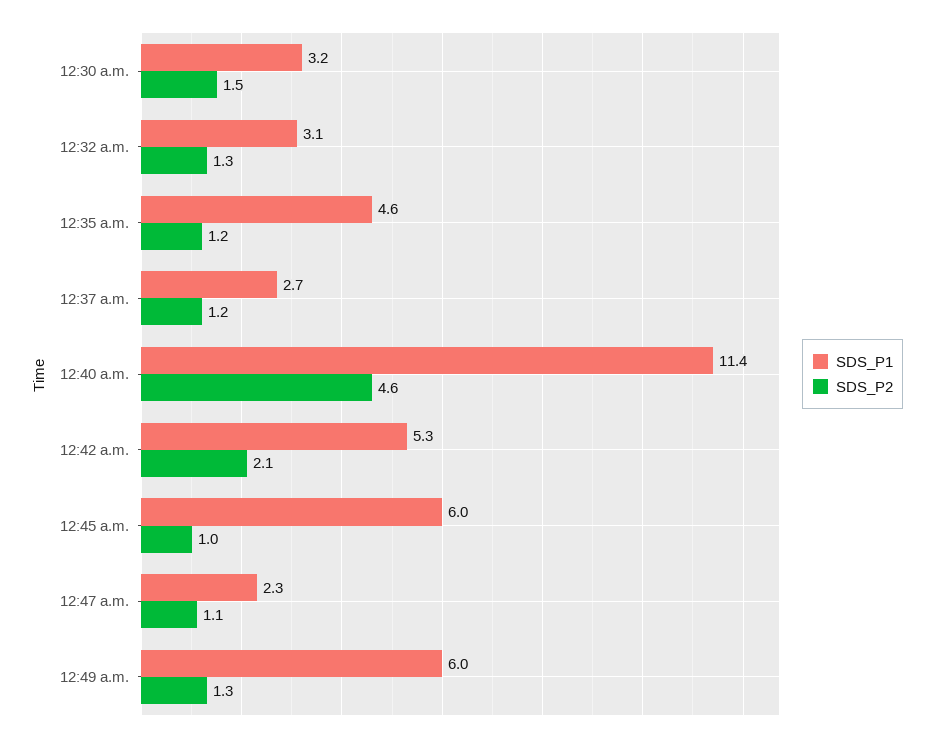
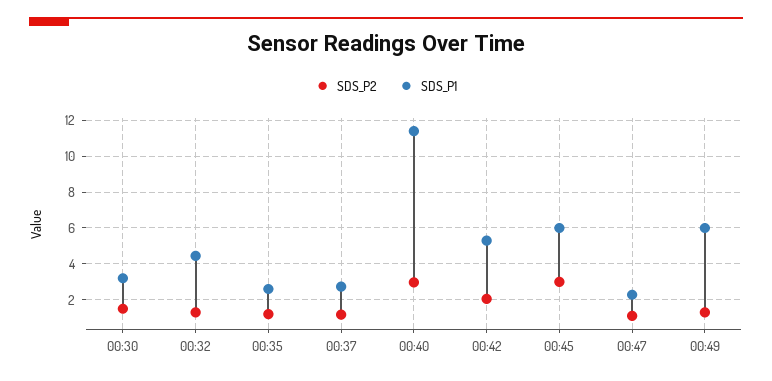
SDS_P1, 12:32 a.m.: 3.1 -> 4.5
SDS_P1, 12:35 a.m.: 4.6 -> 2.5
SDS_P2, 12:40 a.m.: 4.6 -> 3
SDS_P2, 12:45 a.m.: 1 -> 3

